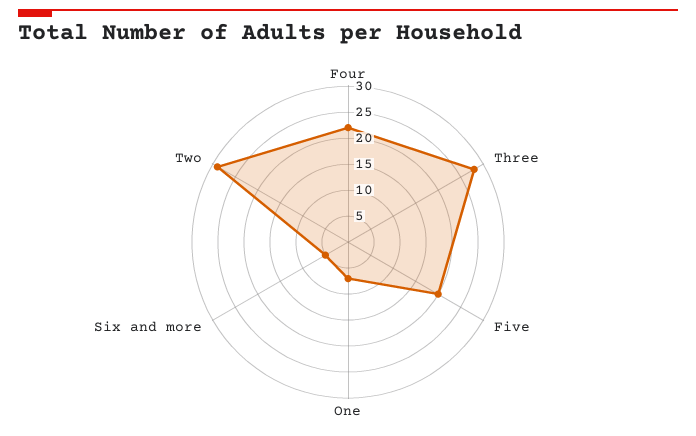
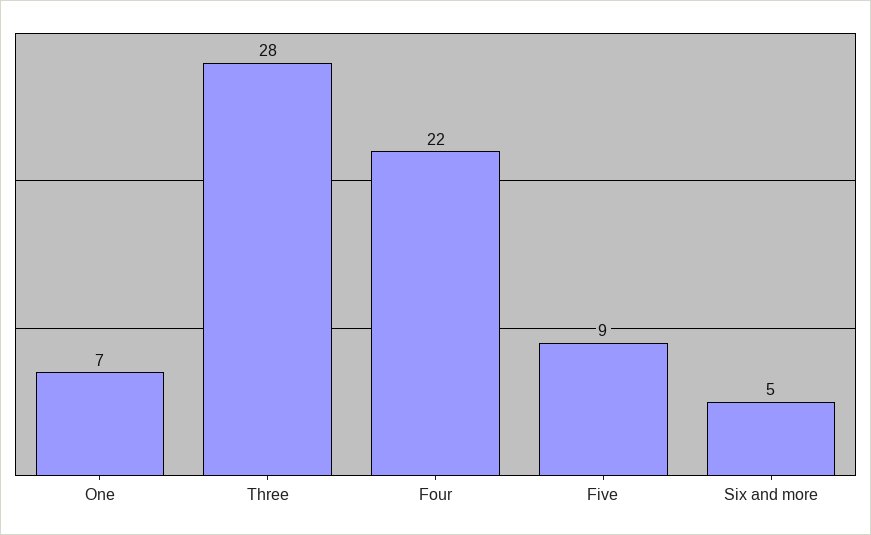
Five: 20 -> 9
Two: 30 -> none

